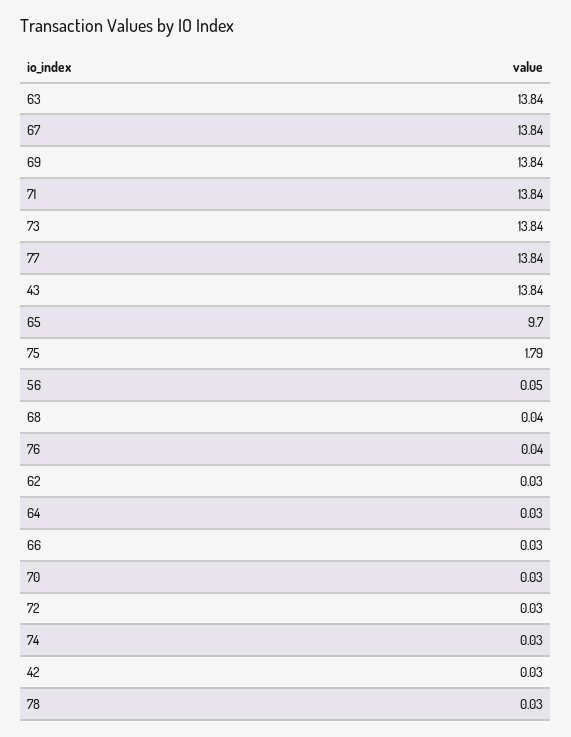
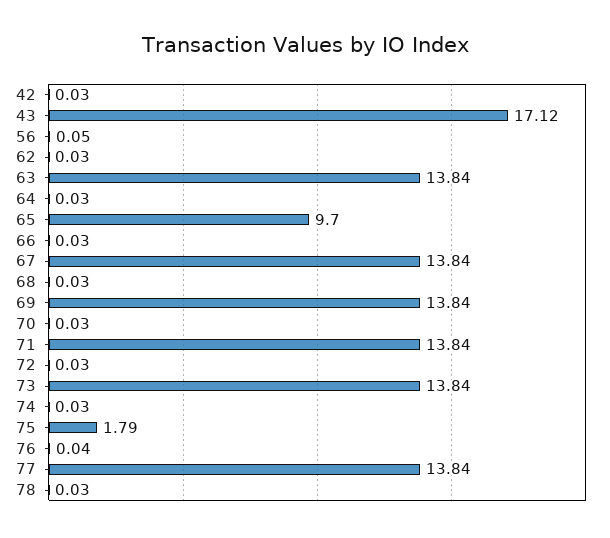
43: 13.84 -> 17.12
68: 0.04 -> 0.03

